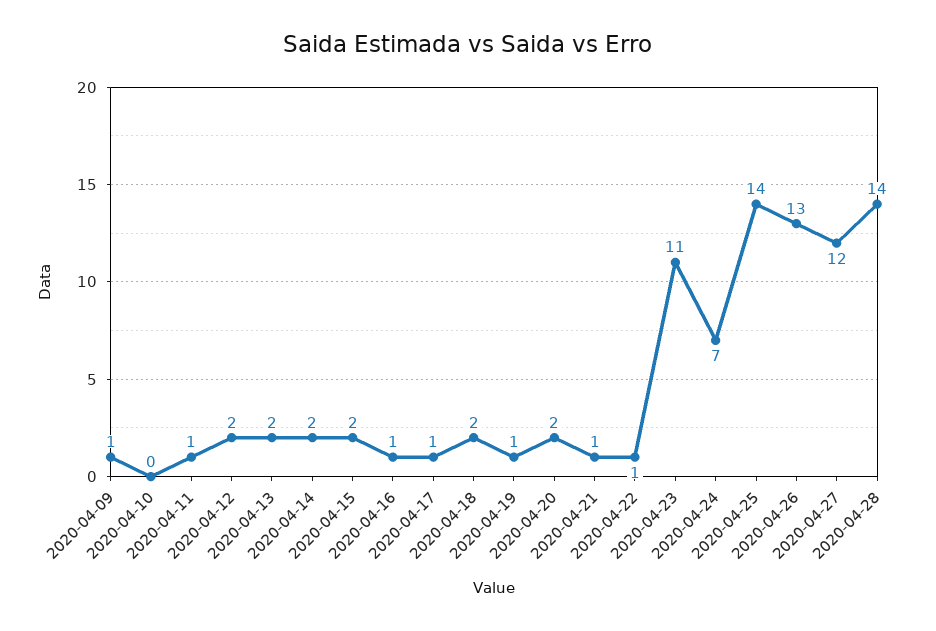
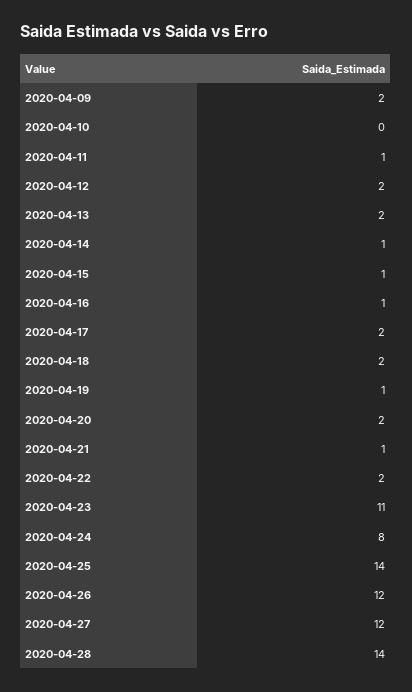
2020-04-09: 1 -> 2
2020-04-14: 2 -> 1
2020-04-15: 2 -> 1
2020-04-17: 1 -> 2
2020-04-22: 1 -> 2
2020-04-24: 7 -> 8
2020-04-26: 13 -> 12

